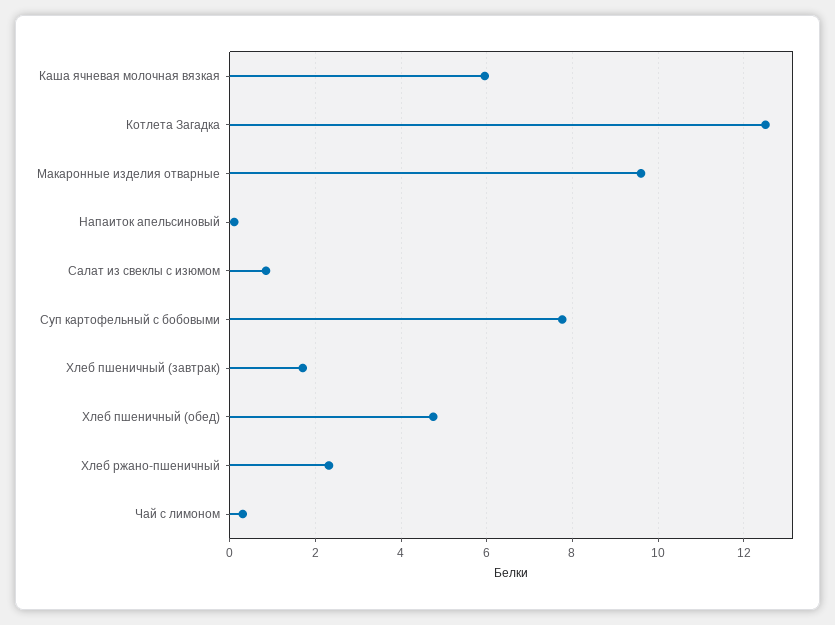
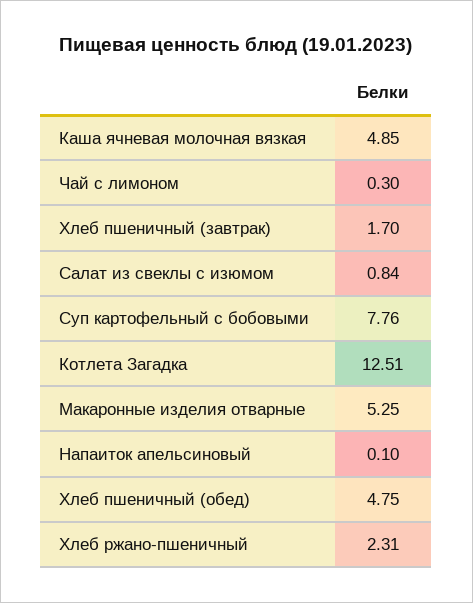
Каша ячневая молочная вязкая: 6 -> 4.85
Макаронные изделия отварные: 9.6 -> 5.25

